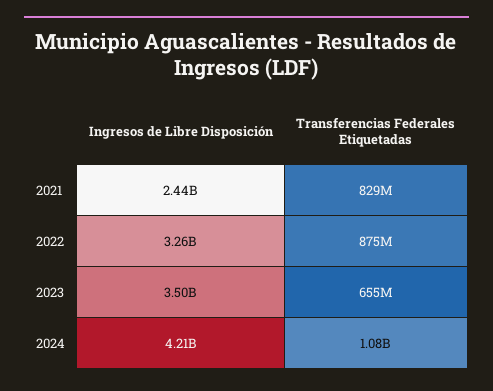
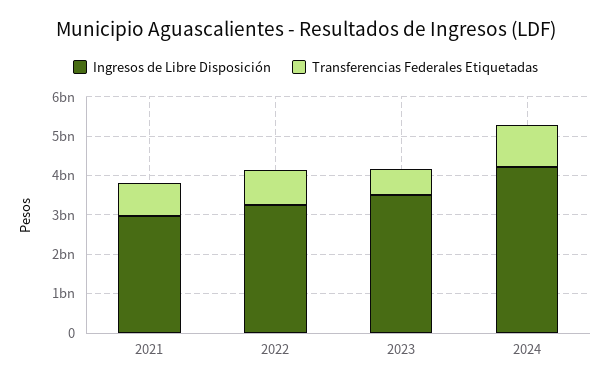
Ingresos de Libre Disposición, 2021: 2440000000 -> 3000000000

